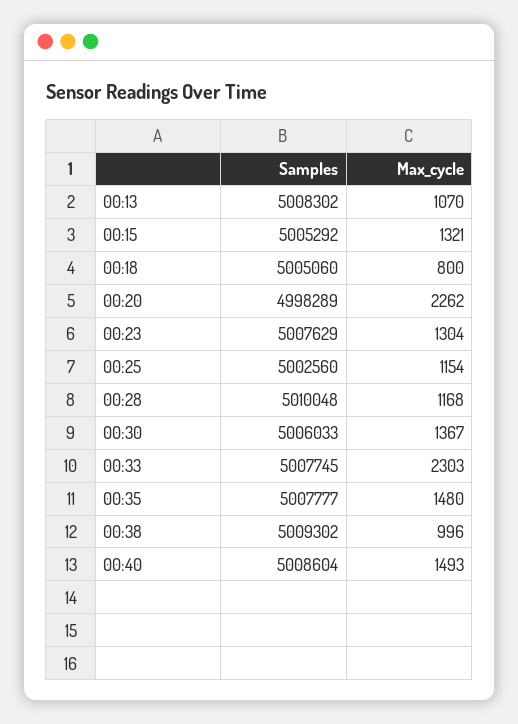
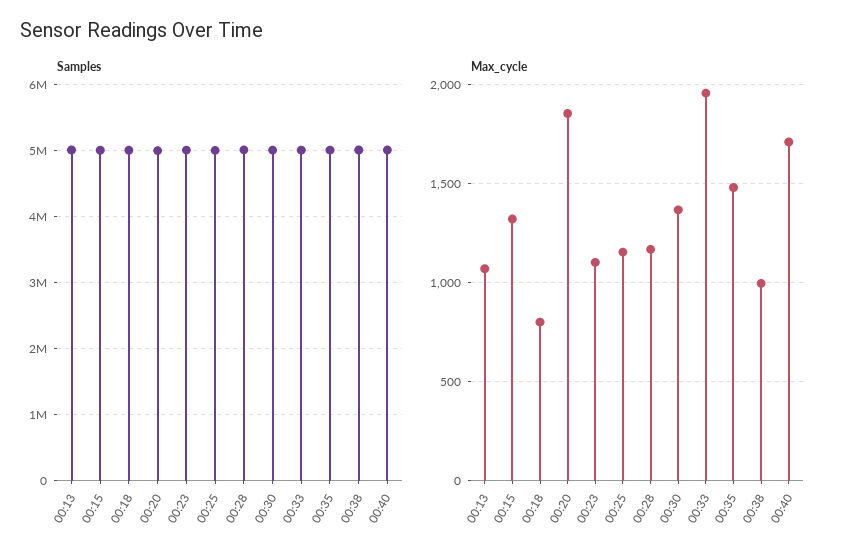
Max_cycle, 00:20: 2262 -> 1850
Max_cycle, 00:23: 1304 -> 1100
Max_cycle, 00:33: 2303 -> 1950
Max_cycle, 00:40: 1493 -> 1700

